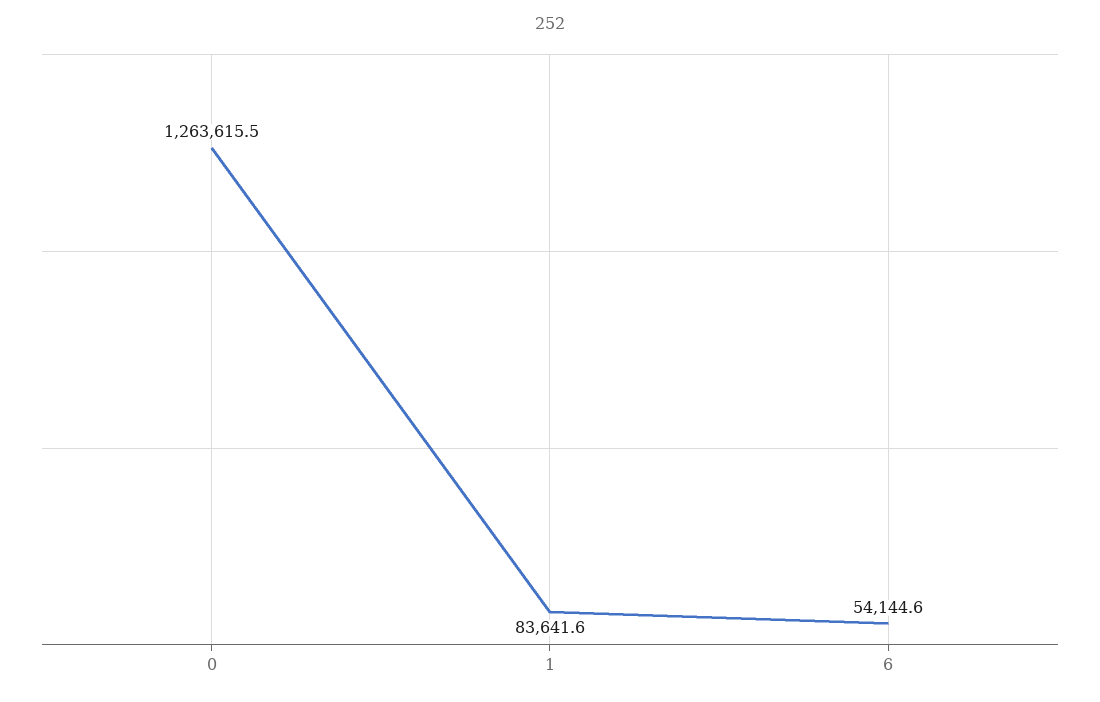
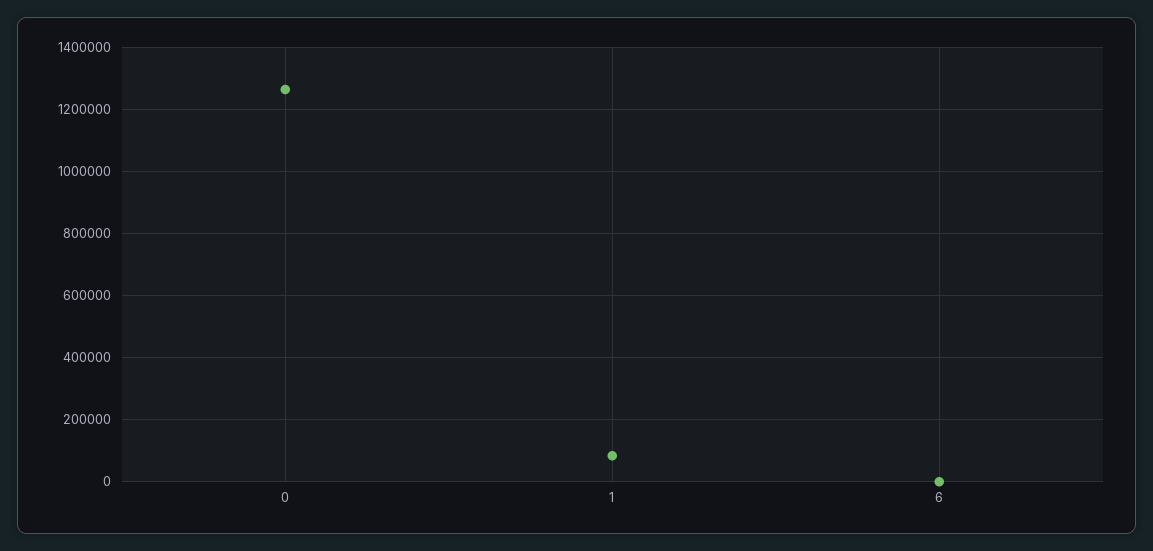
6: 54144.6 -> 0

